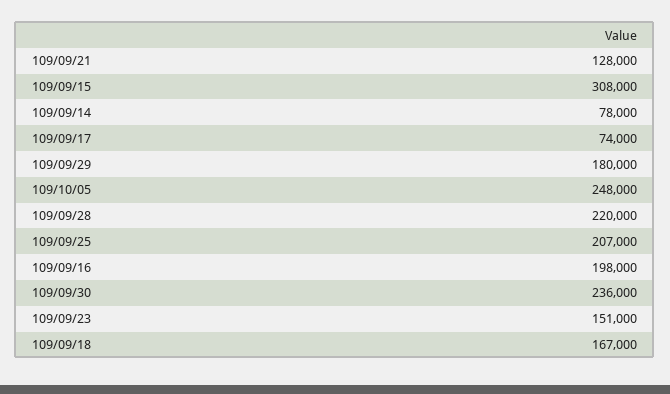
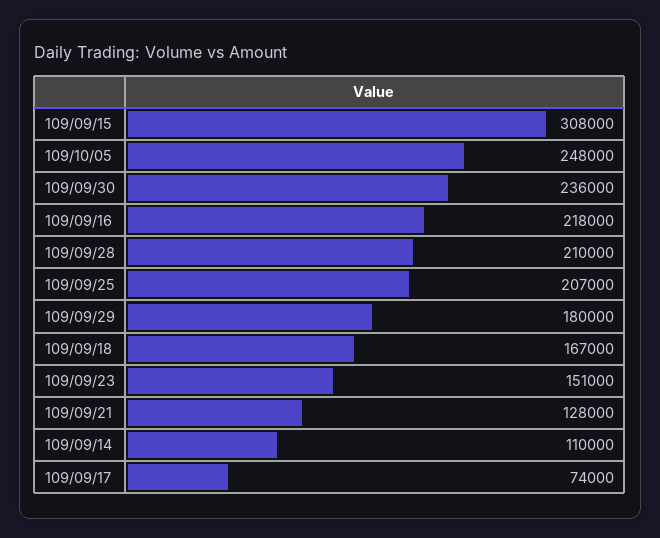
109/09/14: 78000 -> 110000
109/09/28: 220000 -> 210000
109/09/16: 198000 -> 218000

